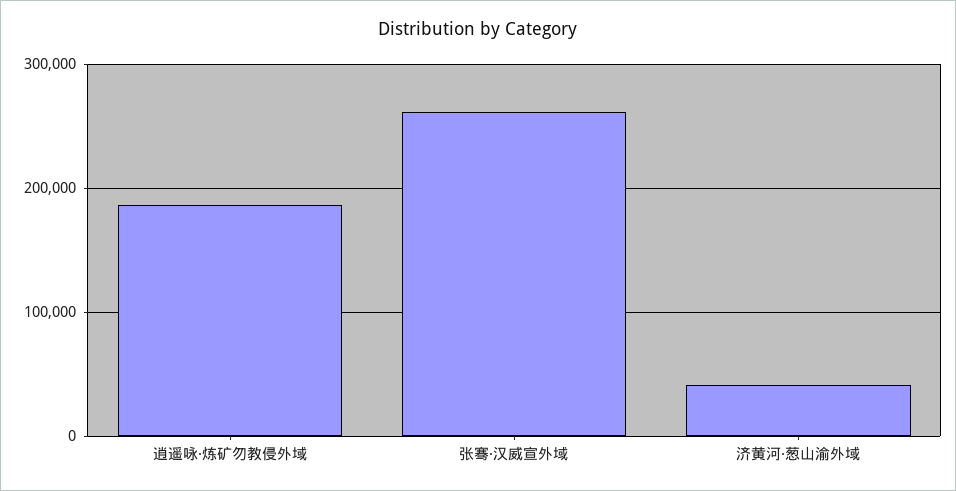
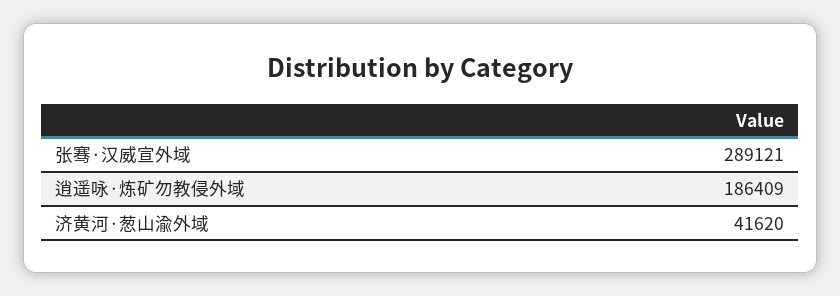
张骞·汉威宣外域: 260000 -> 289121

